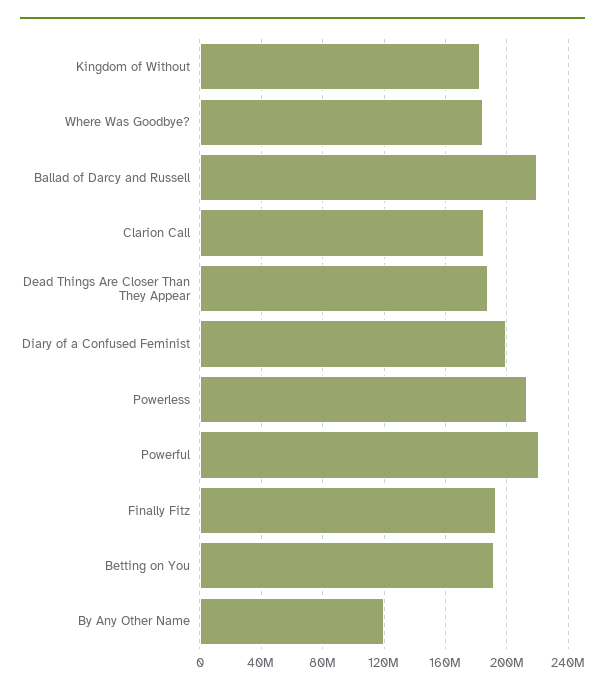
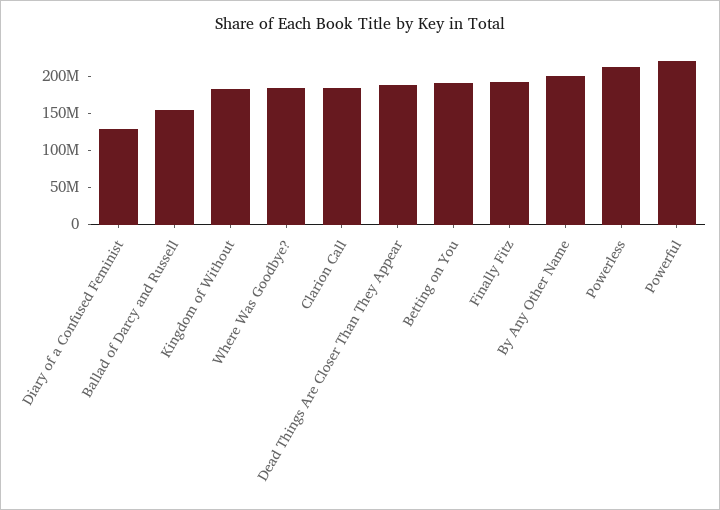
Ballad of Darcy and Russell: 220000000 -> 150000000
Diary of a Confused Feminist: 200000000 -> 125000000
By Any Other Name: 120000000 -> 200000000

